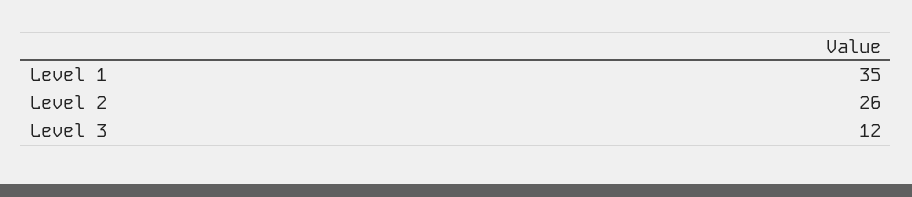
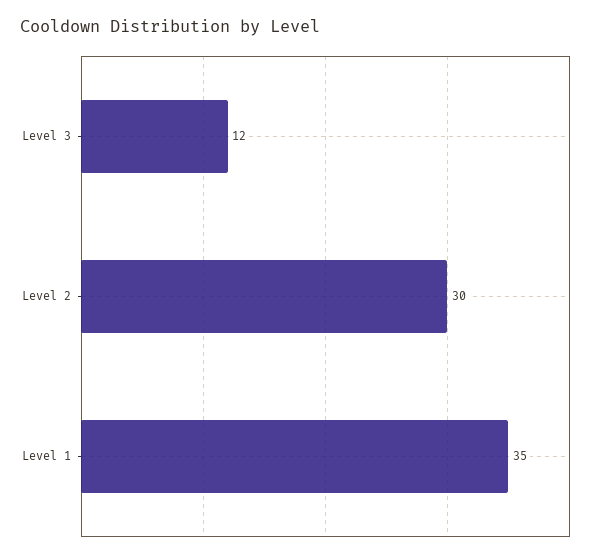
Level 2: 26 -> 30

